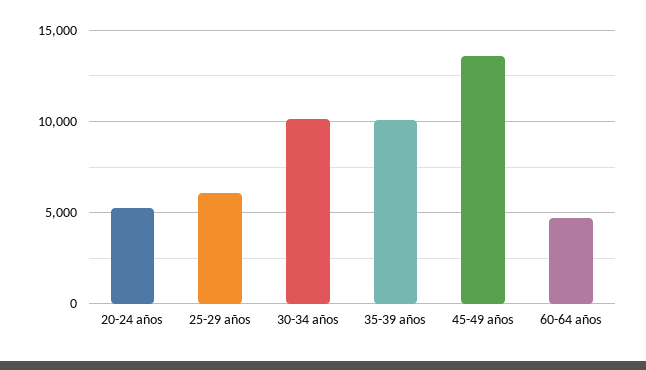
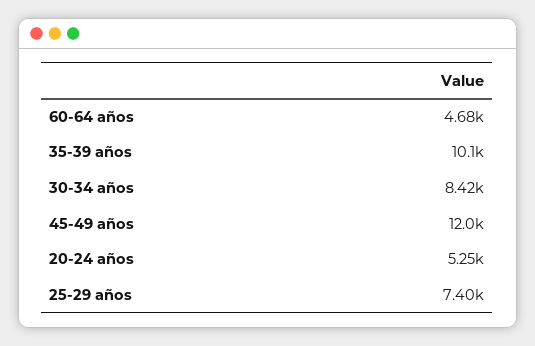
25-29 años: 6000 -> 7400
30-34 años: 10000 -> 8420
45-49 años: 13500 -> 12000

